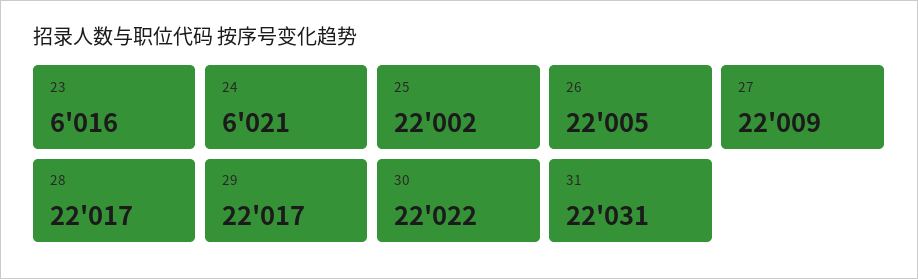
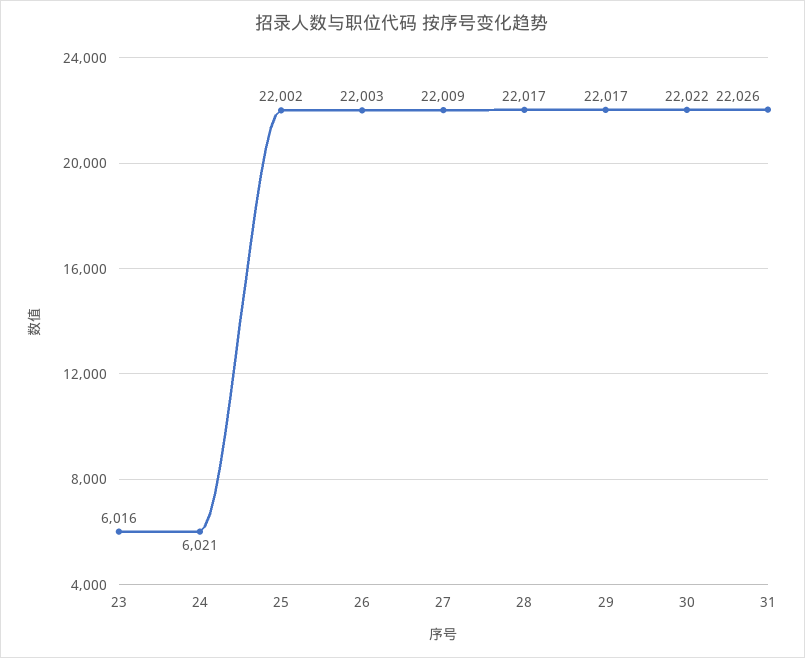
26: 22005 -> 22003
31: 22031 -> 22026

